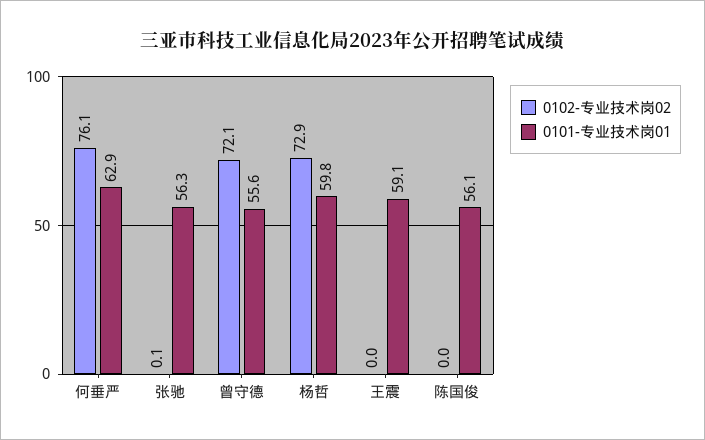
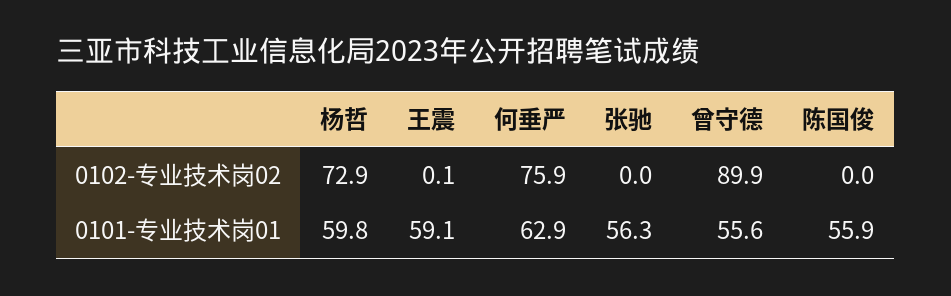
0102-专业技术岗02, 何垂严: 76.1 -> 75.9
0102-专业技术岗02, 张驰: 0.1 -> 0
0102-专业技术岗02, 曾守德: 72.1 -> 89.9
0102-专业技术岗02, 王震: 0 -> 0.1
0101-专业技术岗01, 陈国俊: 56.1 -> 55.9

